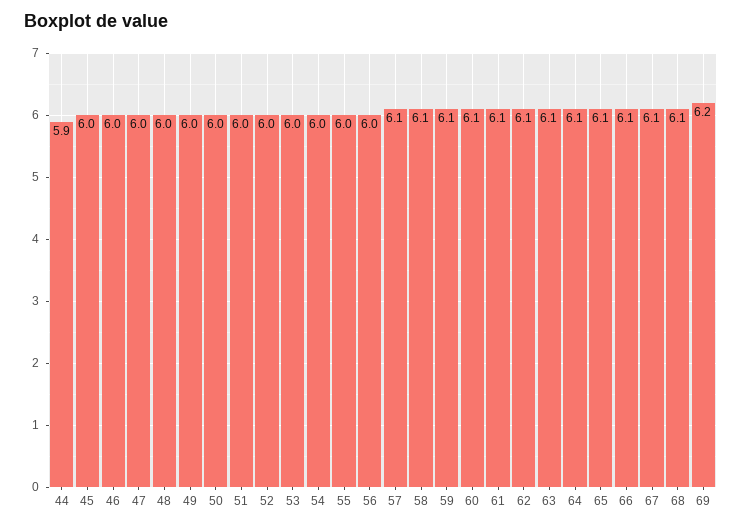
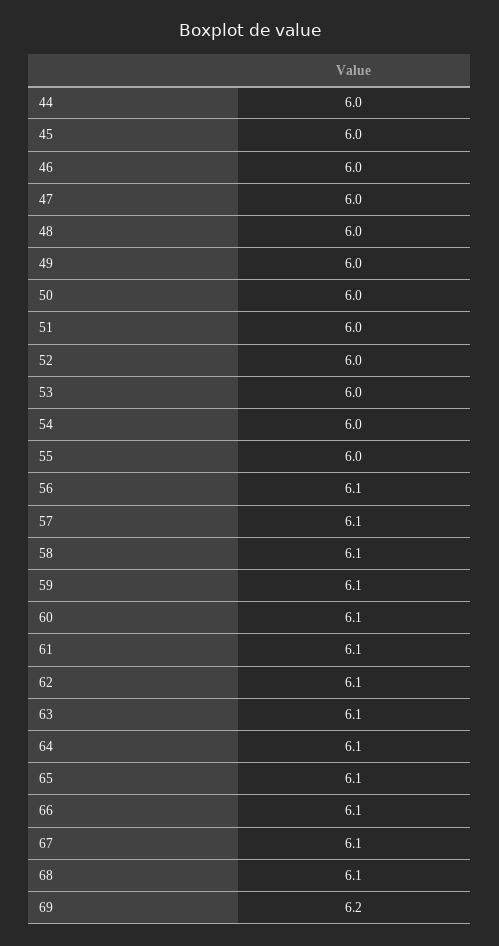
44: 5.9 -> 6
56: 6 -> 6.1

